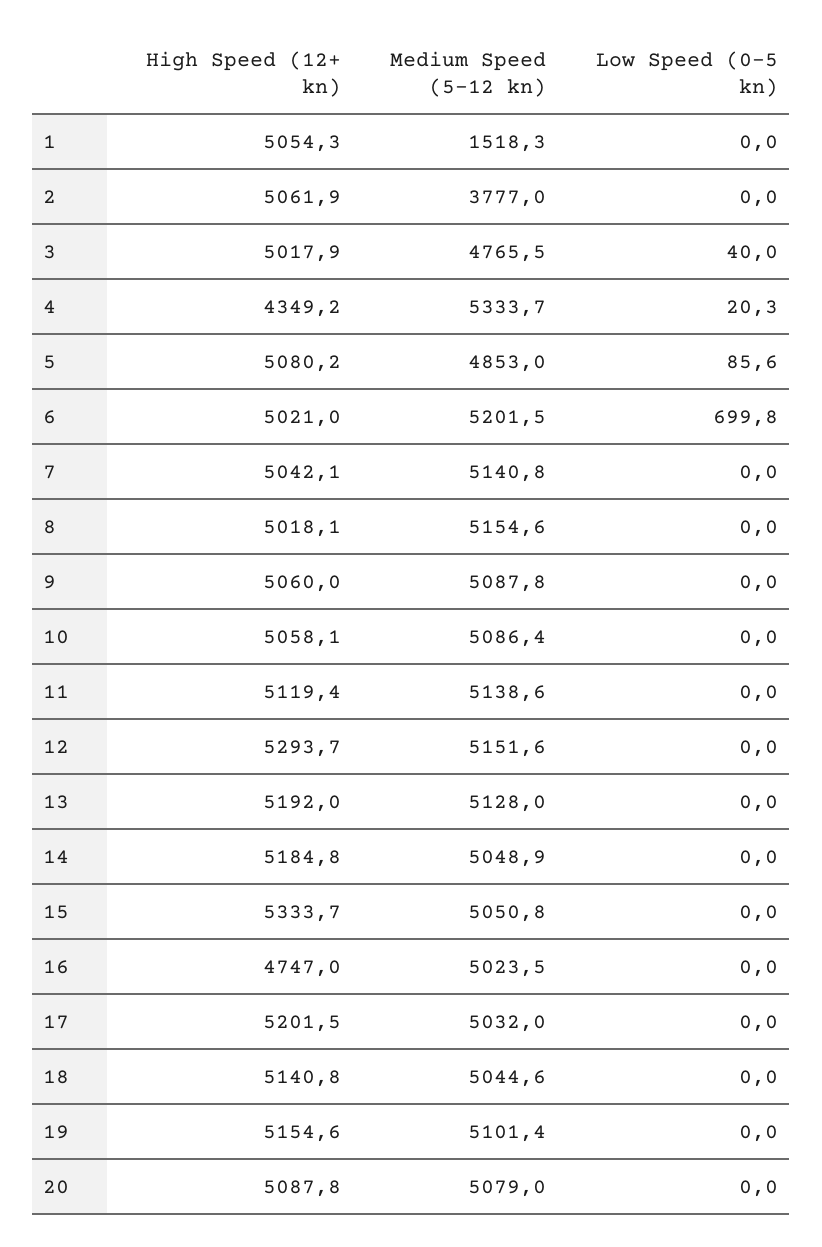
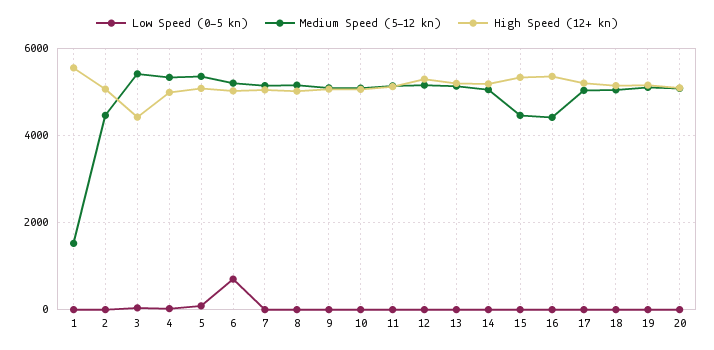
High Speed (12+ kn), 1: 5054.3 -> 5600
Medium Speed (5-12 kn), 2: 3777 -> 4400
High Speed (12+ kn), 3: 5017.9 -> 4400
Medium Speed (5-12 kn), 3: 4765.5 -> 5400
High Speed (12+ kn), 4: 4349.2 -> 5000
Medium Speed (5-12 kn), 5: 4853 -> 5400
Medium Speed (5-12 kn), 15: 5050.8 -> 4400
High Speed (12+ kn), 16: 4747 -> 5400
Medium Speed (5-12 kn), 16: 5023.5 -> 4400

